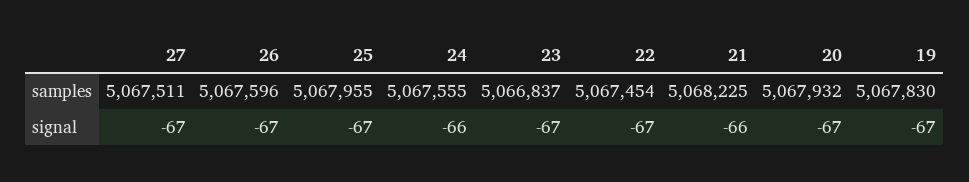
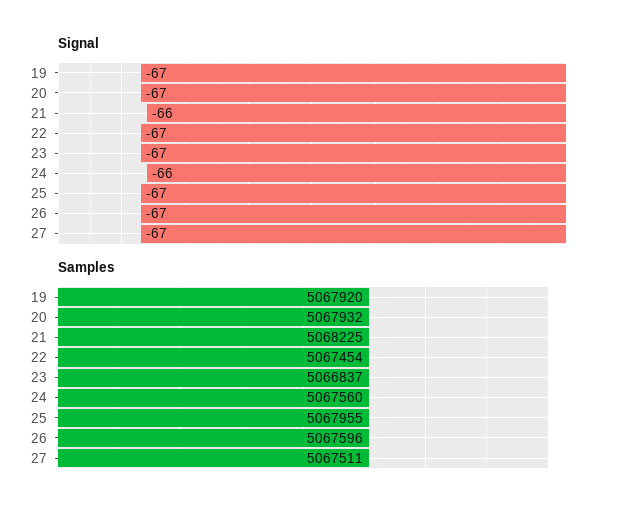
samples, 24: 5067555 -> 5067560
samples, 19: 5067830 -> 5067920

